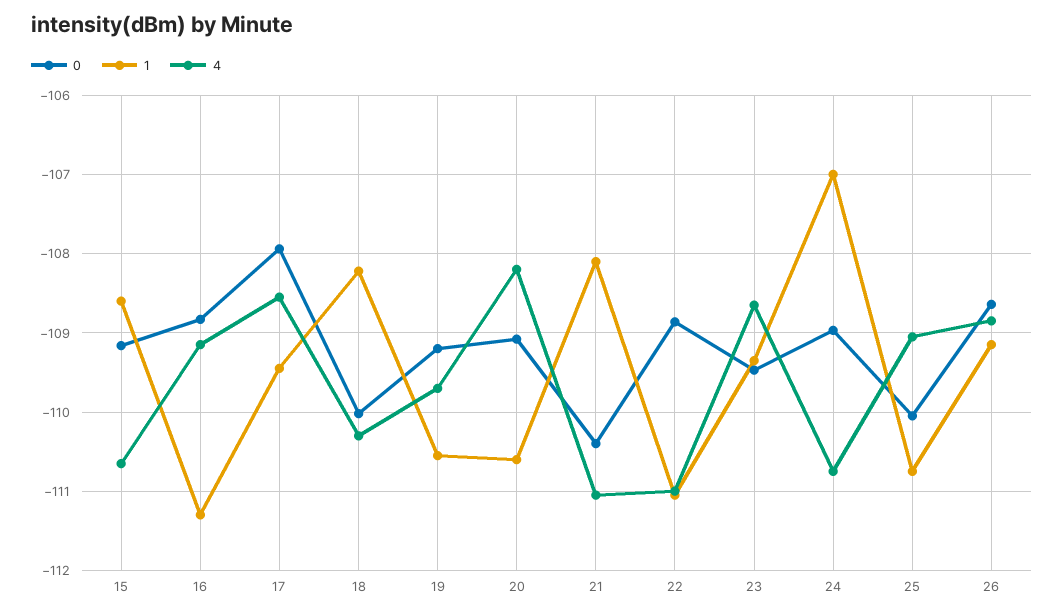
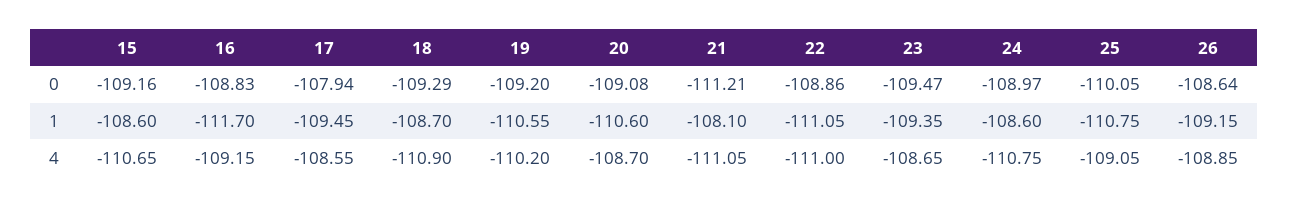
1, 16: -111.3 -> -111.7
0, 18: -110 -> -109.29
1, 18: -108.2 -> -108.7
4, 18: -110.3 -> -110.9
4, 19: -109.7 -> -110.2
4, 20: -108.2 -> -108.7
0, 21: -110.4 -> -111.21
1, 24: -107 -> -108.6

